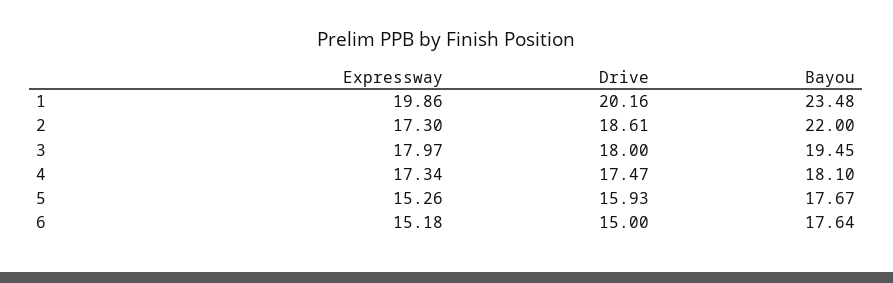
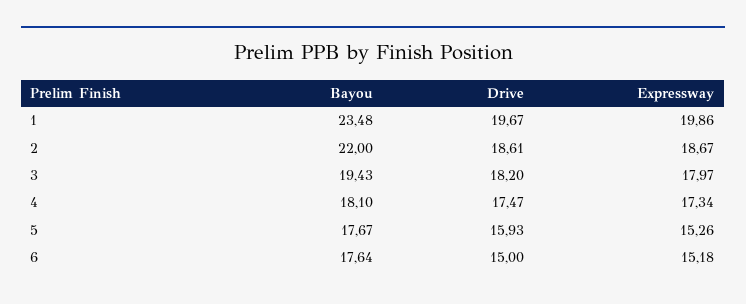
Drive, 1: 20.16 -> 19.67
Expressway, 2: 17.3 -> 18.67
Drive, 3: 18 -> 18.2
Bayou, 3: 19.45 -> 19.43

